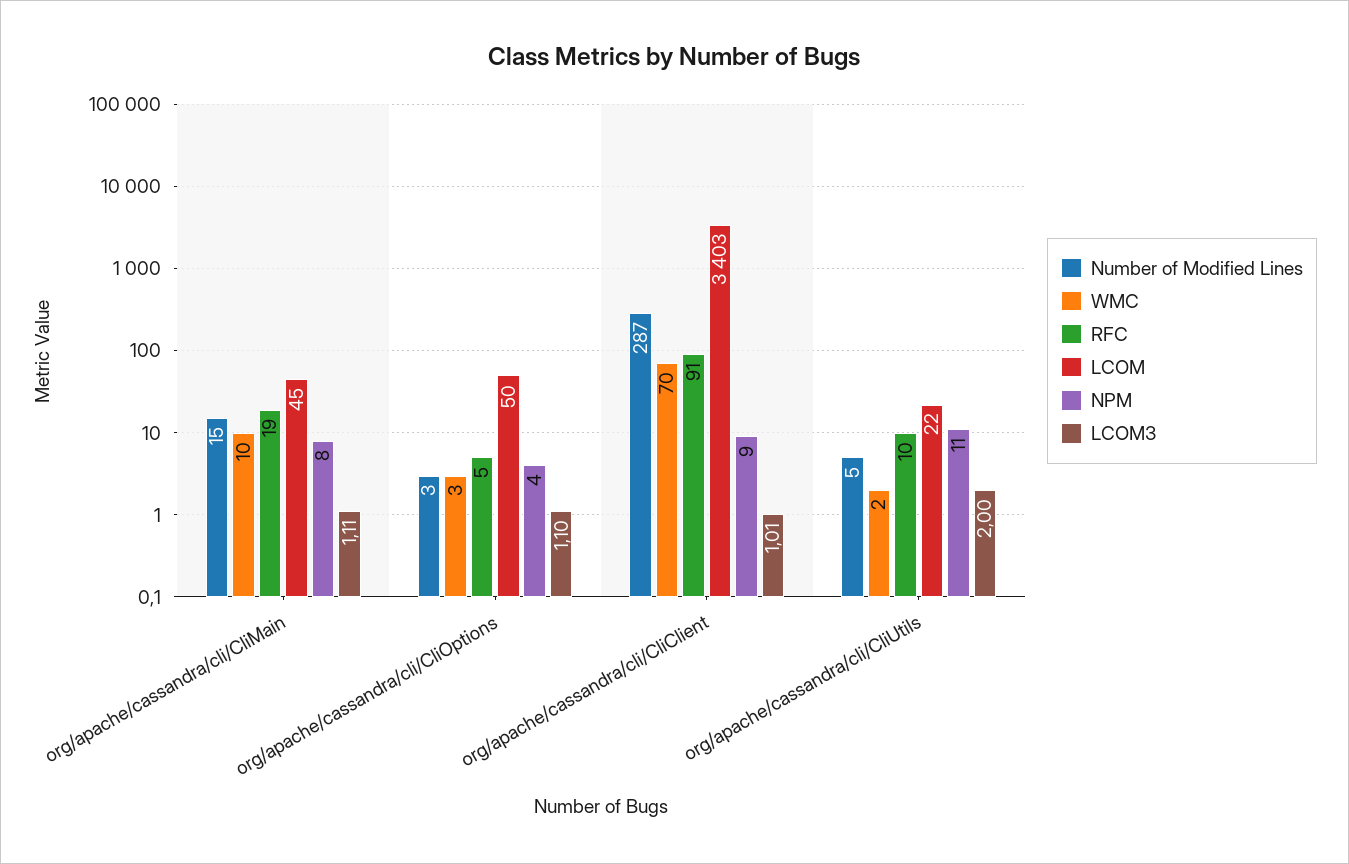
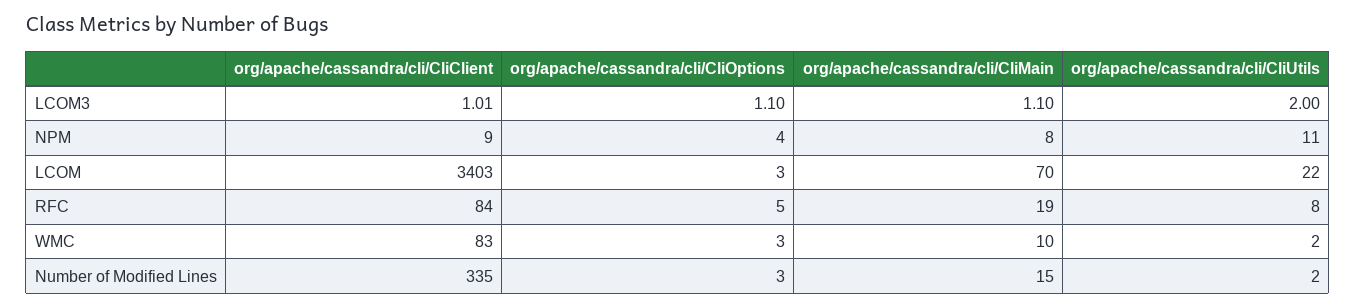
LCOM, org/apache/cassandra/cli/CliMain: 45 -> 70
LCOM3, org/apache/cassandra/cli/CliMain: 1.11 -> 1.1
LCOM, org/apache/cassandra/cli/CliOptions: 50 -> 3
Number of Modified Lines, org/apache/cassandra/cli/CliClient: 287 -> 335
WMC, org/apache/cassandra/cli/CliClient: 70 -> 83
RFC, org/apache/cassandra/cli/CliClient: 91 -> 84
Number of Modified Lines, org/apache/cassandra/cli/CliUtils: 5 -> 2
RFC, org/apache/cassandra/cli/CliUtils: 10 -> 8

